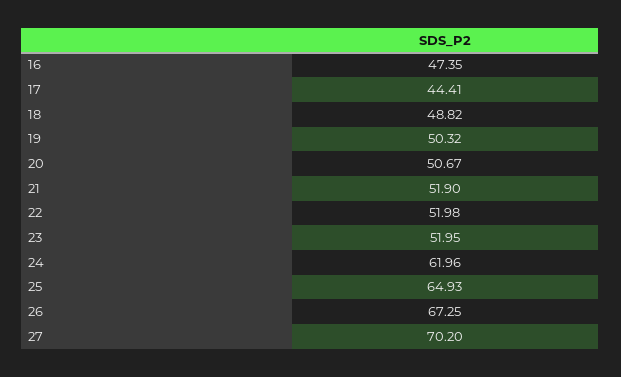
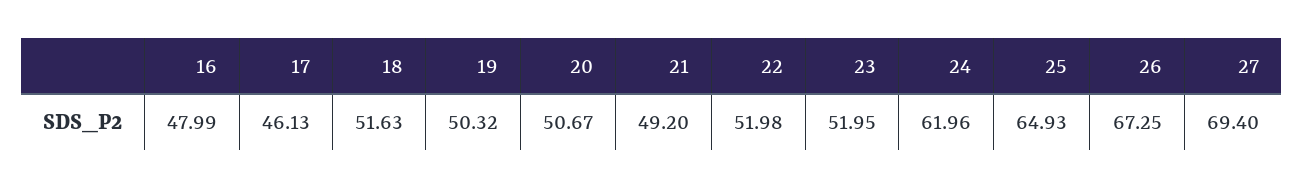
16: 47.35 -> 47.99
17: 44.41 -> 46.13
18: 48.82 -> 51.63
21: 51.9 -> 49.2
27: 70.2 -> 69.4

